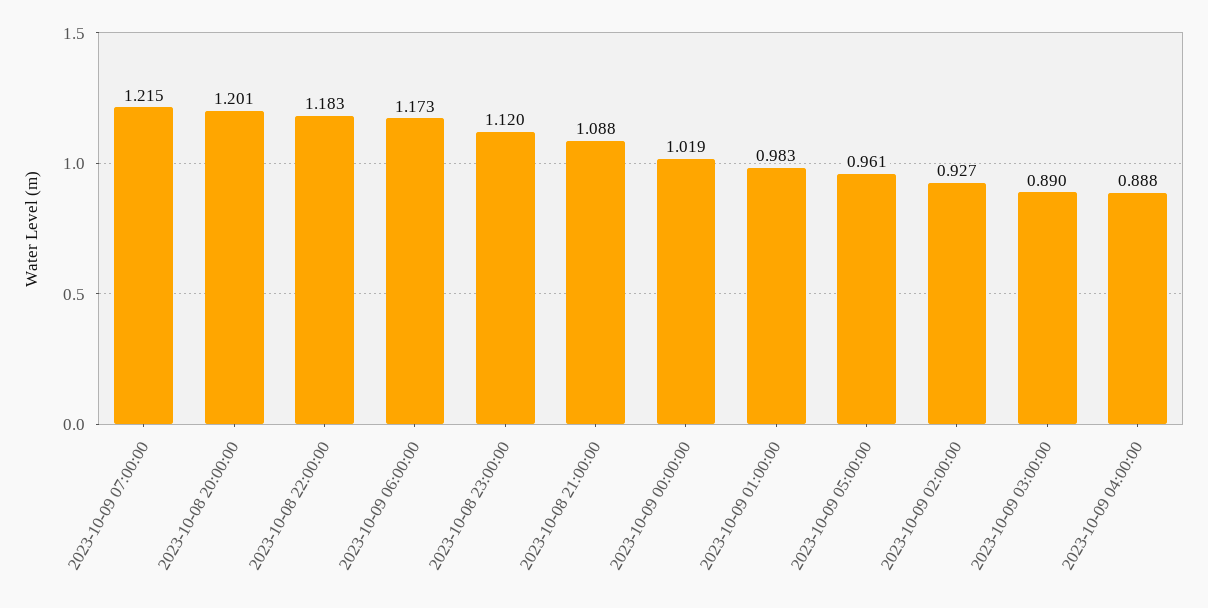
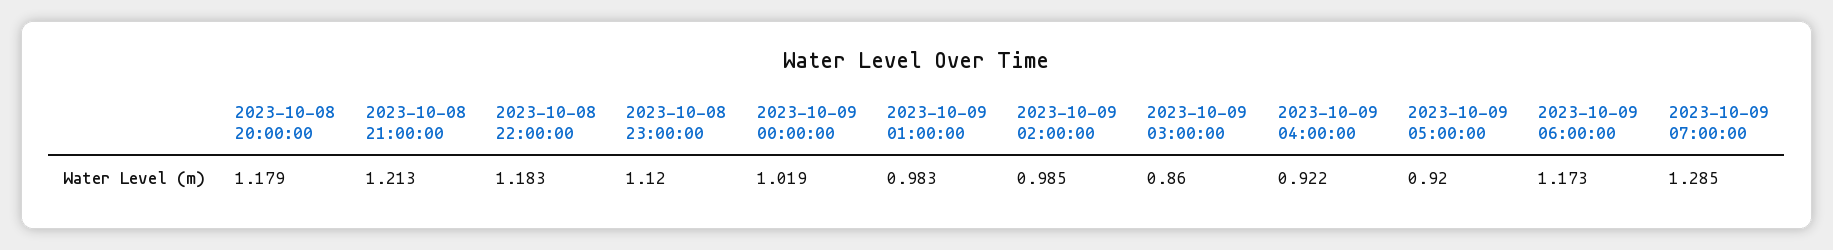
2023-10-09 07:00:00: 1.215 -> 1.285
2023-10-08 20:00:00: 1.201 -> 1.179
2023-10-08 21:00:00: 1.088 -> 1.213
2023-10-09 05:00:00: 0.961 -> 0.92
2023-10-09 02:00:00: 0.927 -> 0.985
2023-10-09 03:00:00: 0.89 -> 0.86
2023-10-09 04:00:00: 0.888 -> 0.922

